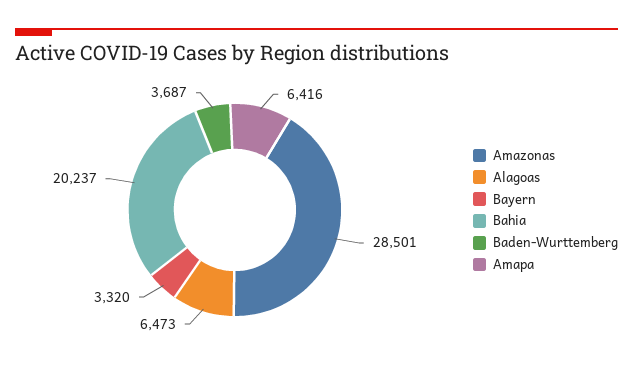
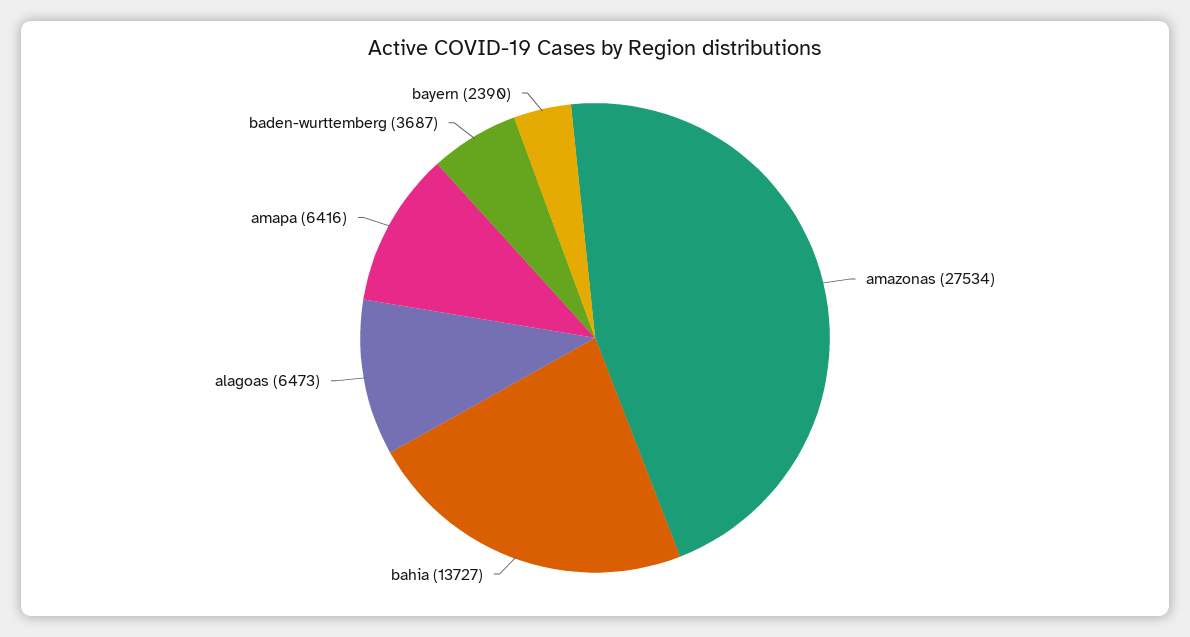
Amazonas: 28501 -> 27534
Bayern: 3320 -> 2390
Bahia: 20237 -> 13727

